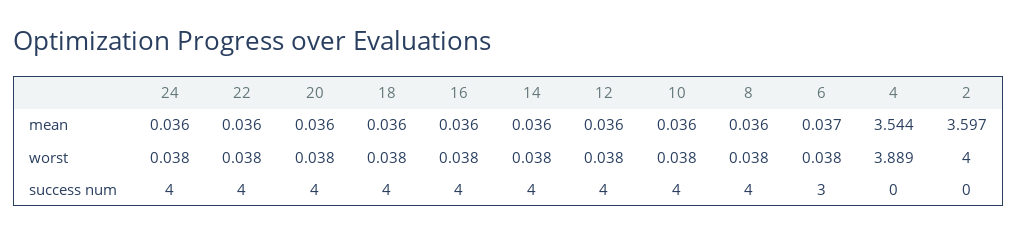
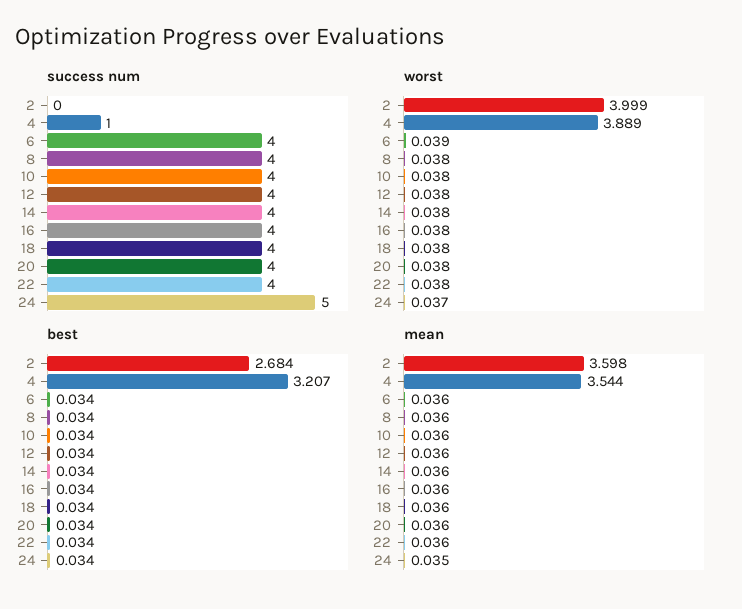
mean, 24: 0.036 -> 0.035
mean, 6: 0.037 -> 0.036
mean, 2: 3.597 -> 3.598
worst, 24: 0.038 -> 0.037
worst, 6: 0.038 -> 0.039
worst, 2: 4 -> 3.999
success num, 24: 4 -> 5
success num, 6: 3 -> 4
success num, 4: 0 -> 1
best, 2: none -> 2.684
best, 4: none -> 3.207
best, 6: none -> 0.034
best, 8: none -> 0.034
best, 10: none -> 0.034
best, 12: none -> 0.034
best, 14: none -> 0.034
best, 16: none -> 0.034
best, 18: none -> 0.034
best, 20: none -> 0.034
best, 22: none -> 0.034
best, 24: none -> 0.034

